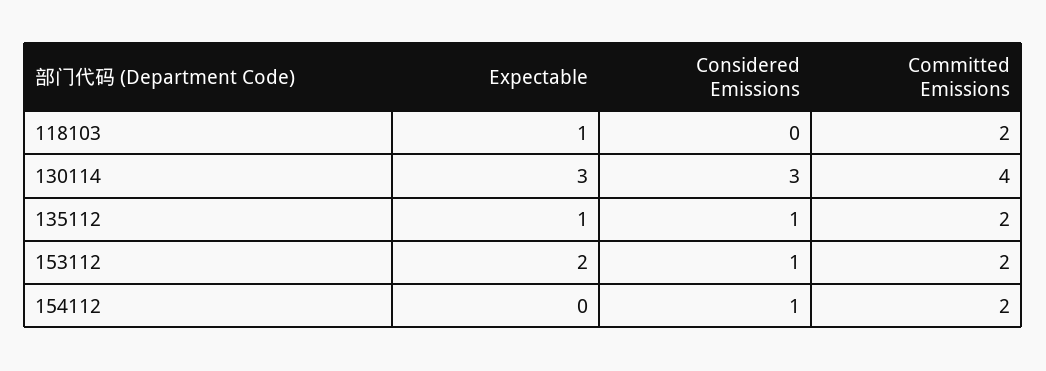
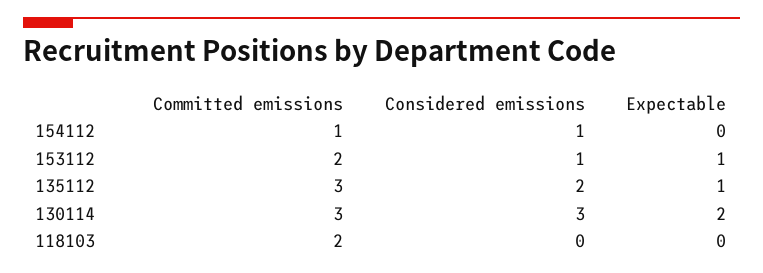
Expectable, 118103: 1 -> 0
Expectable, 130114: 3 -> 2
Committed Emissions, 130114: 4 -> 3
Considered Emissions, 135112: 1 -> 2
Committed Emissions, 135112: 2 -> 3
Expectable, 153112: 2 -> 1
Committed Emissions, 154112: 2 -> 1

